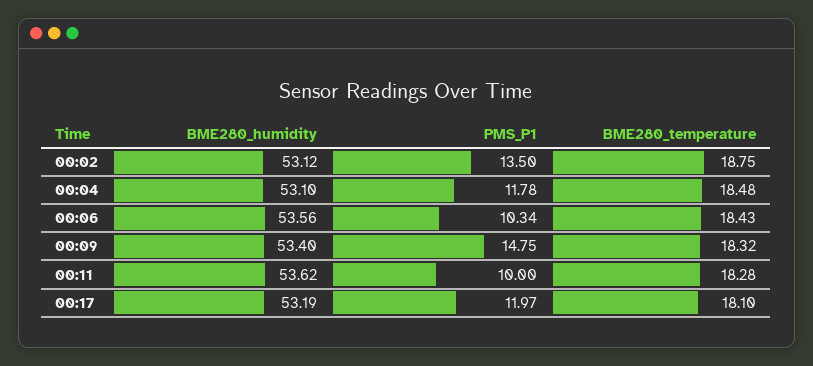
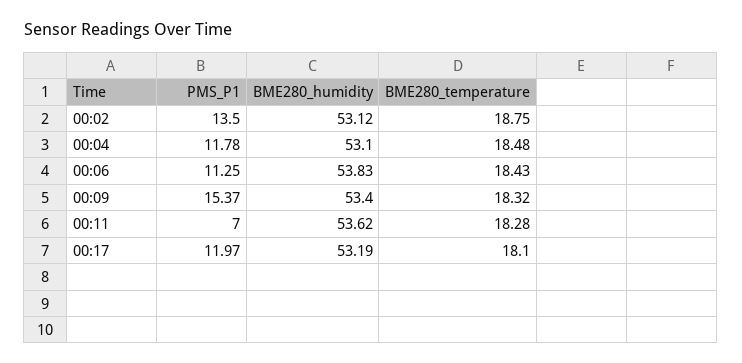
BME280_humidity, 00:06: 53.56 -> 53.83
PMS_P1, 00:06: 10.34 -> 11.25
PMS_P1, 00:09: 14.75 -> 15.37
PMS_P1, 00:11: 10 -> 7

